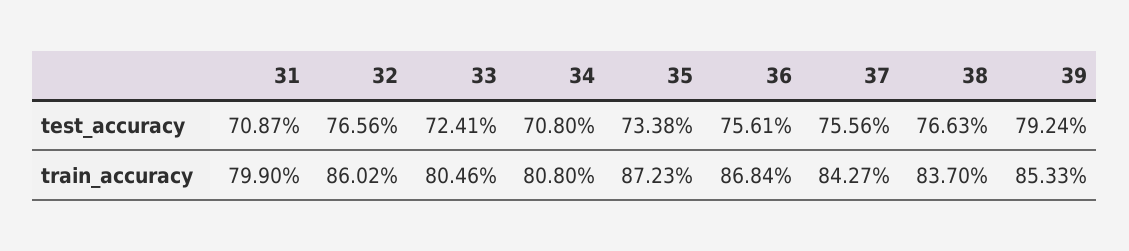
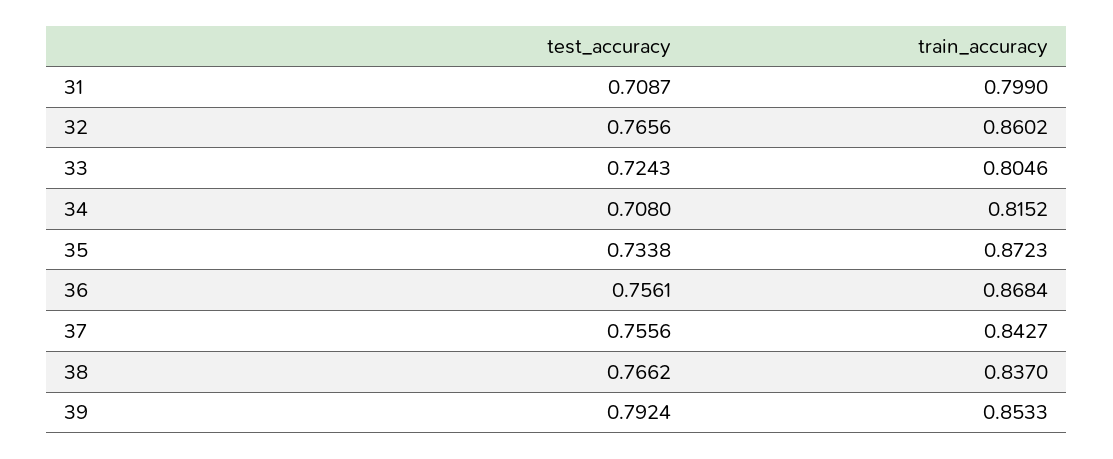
33, test_accuracy: 0.7241 -> 0.7243
38, test_accuracy: 0.7663 -> 0.7662
34, train_accuracy: 0.808 -> 0.8152

